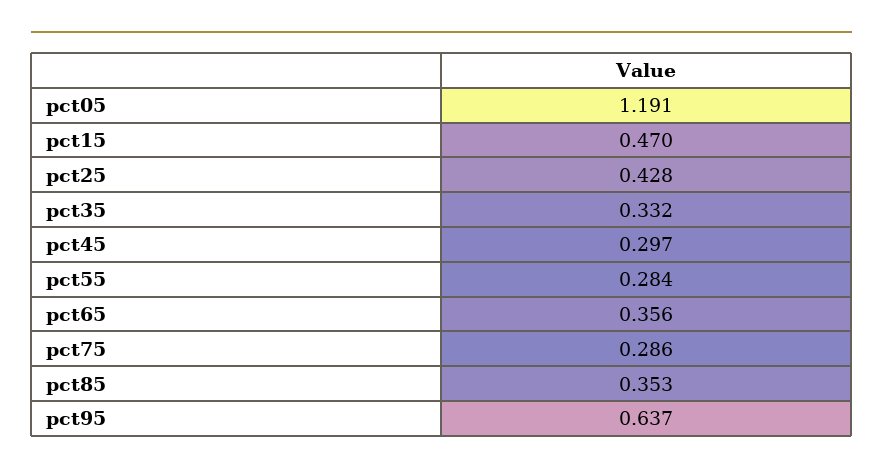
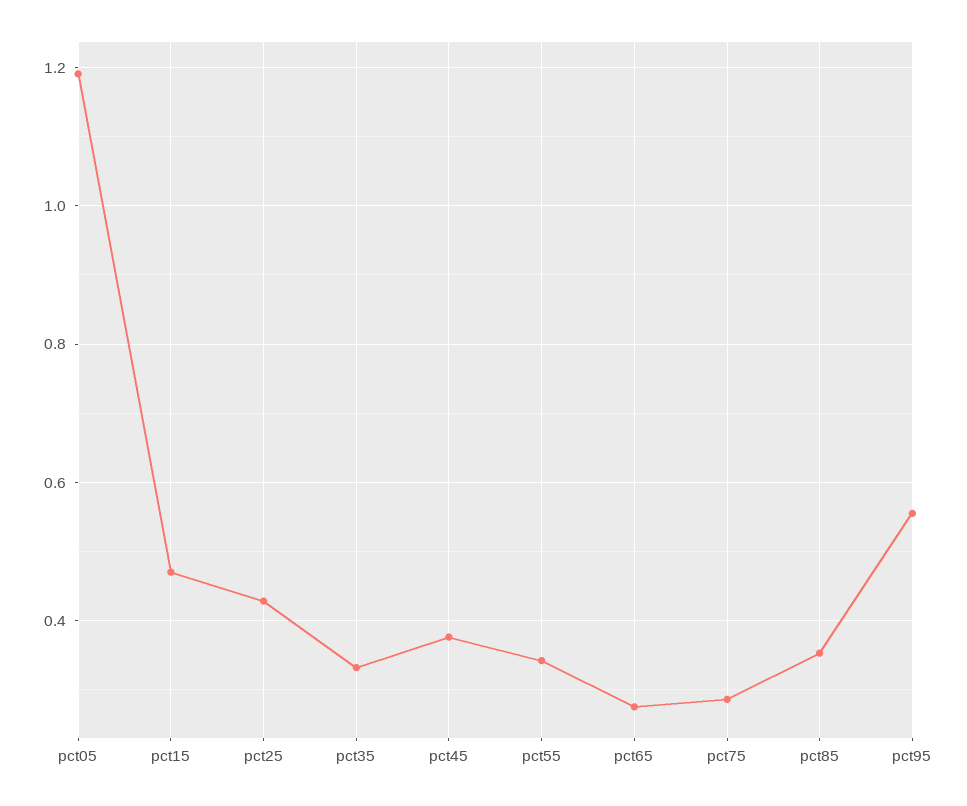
pct45: 0.297 -> 0.38
pct55: 0.284 -> 0.34
pct65: 0.356 -> 0.28
pct95: 0.637 -> 0.56

